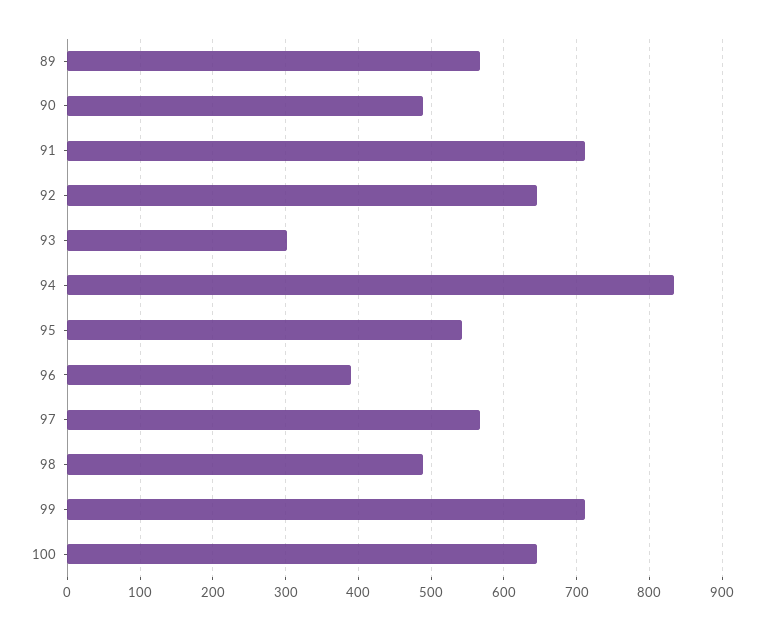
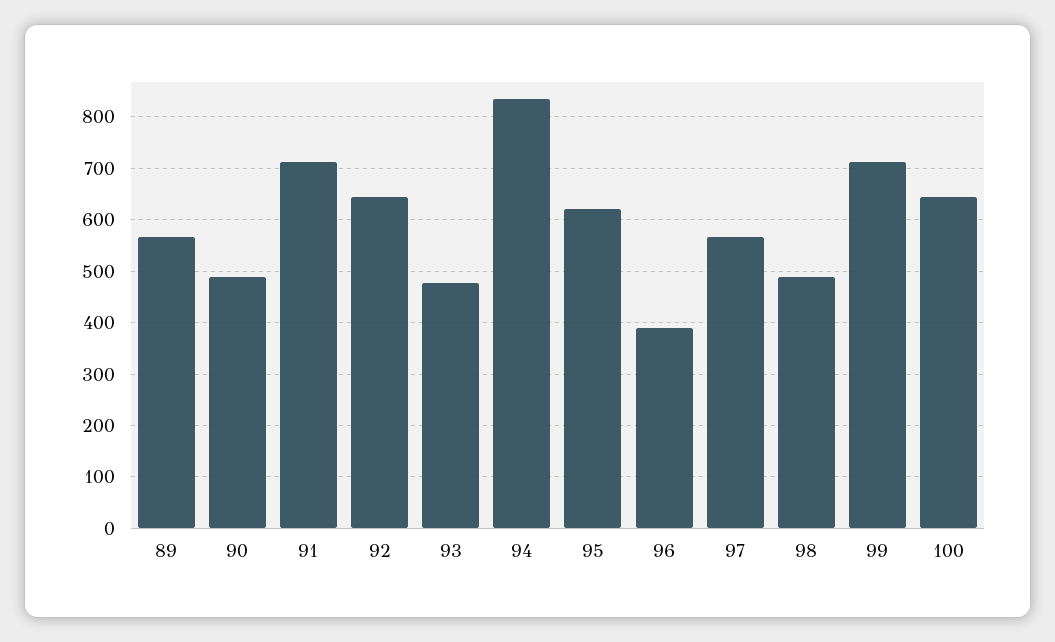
93: 300 -> 480
95: 540 -> 620

